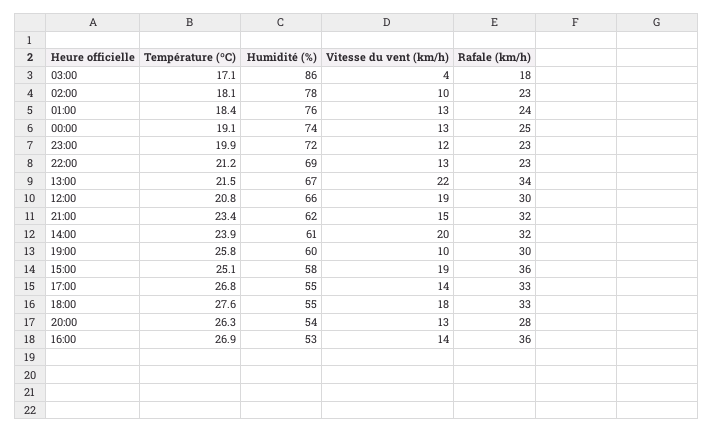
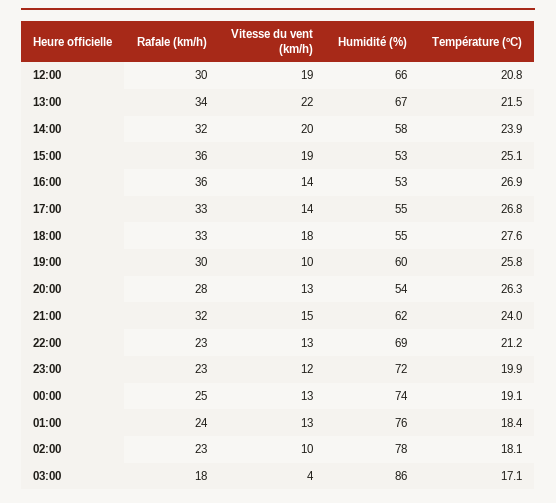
Température (ºC), 21:00: 23.4 -> 24
Humidité (%), 14:00: 61 -> 58
Humidité (%), 15:00: 58 -> 53

